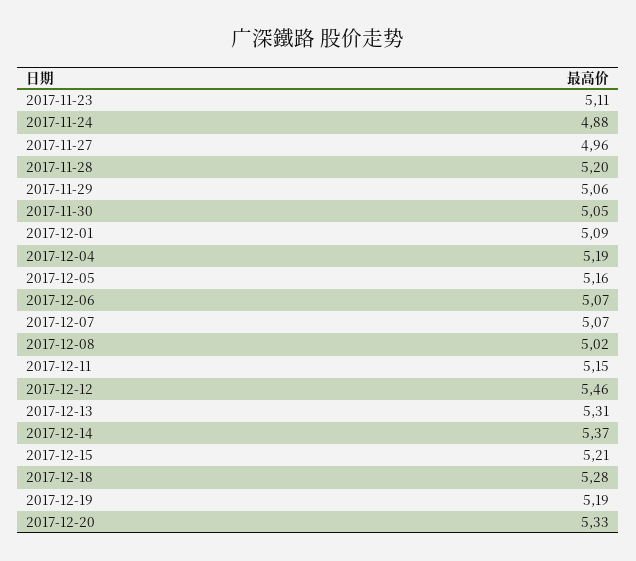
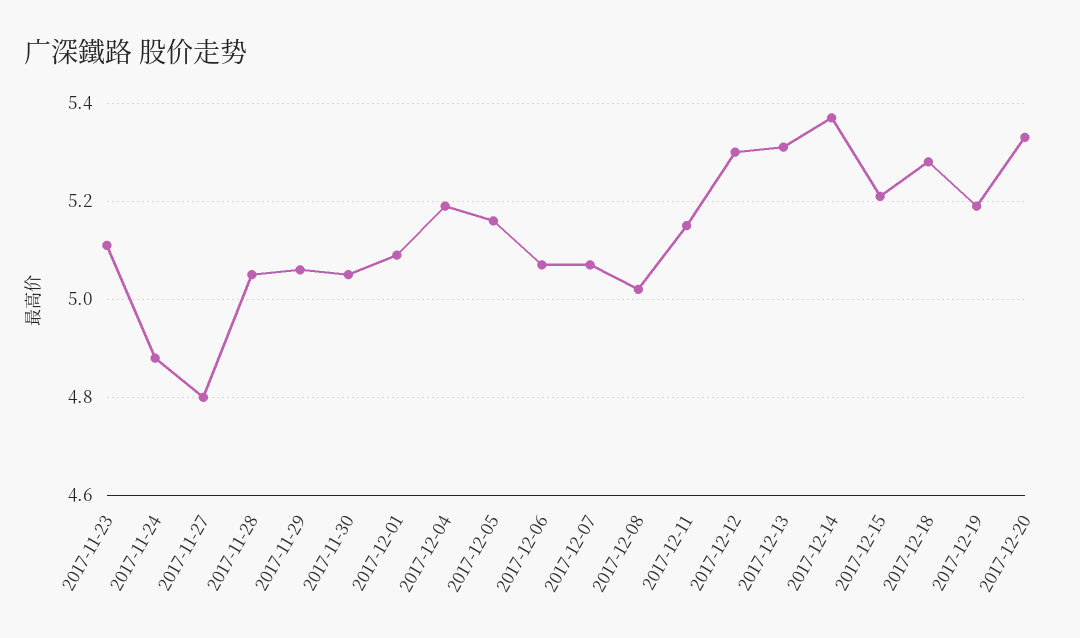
2017-11-27: 4.96 -> 4.8
2017-11-28: 5.2 -> 5.05
2017-12-12: 5.46 -> 5.3

